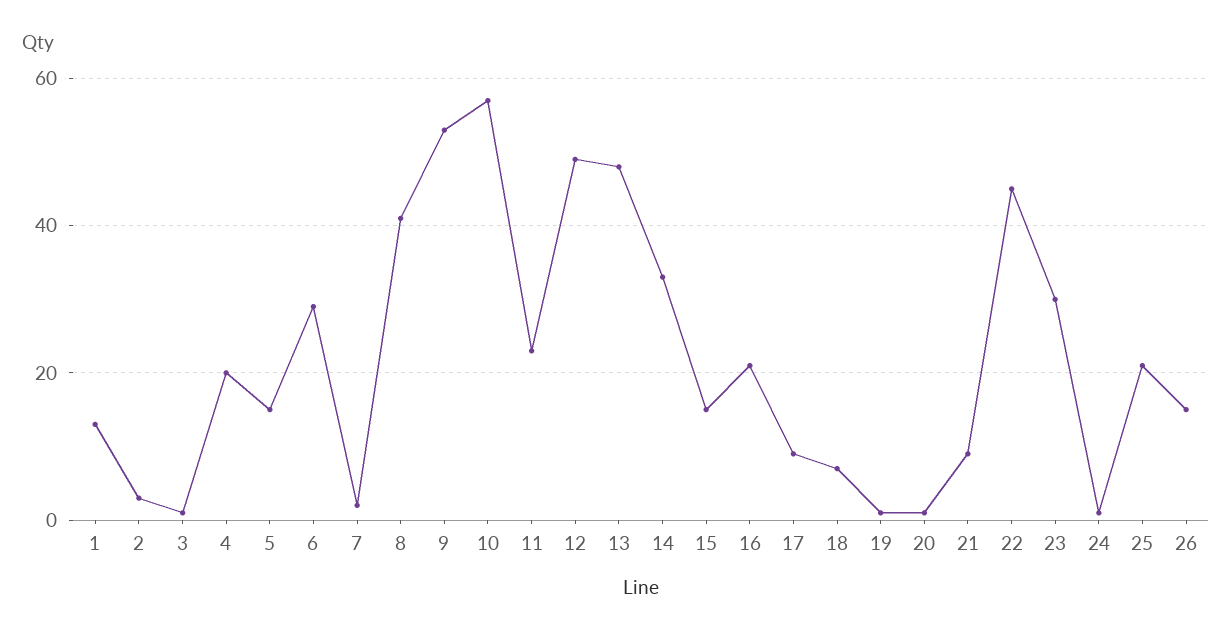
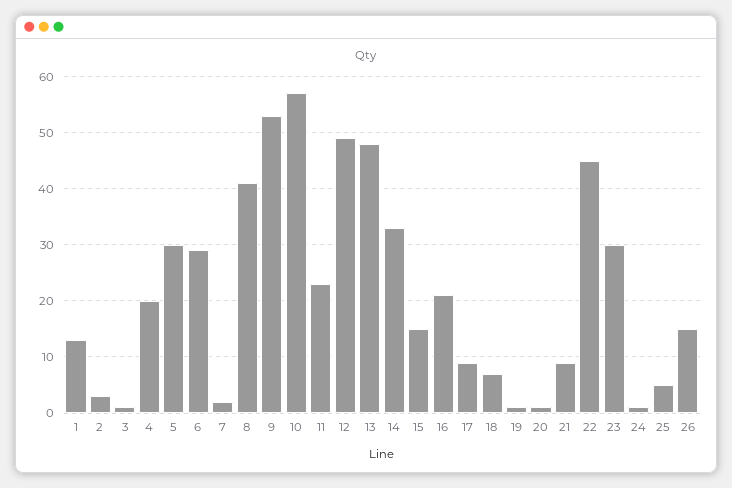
5: 15 -> 30
25: 20 -> 5

